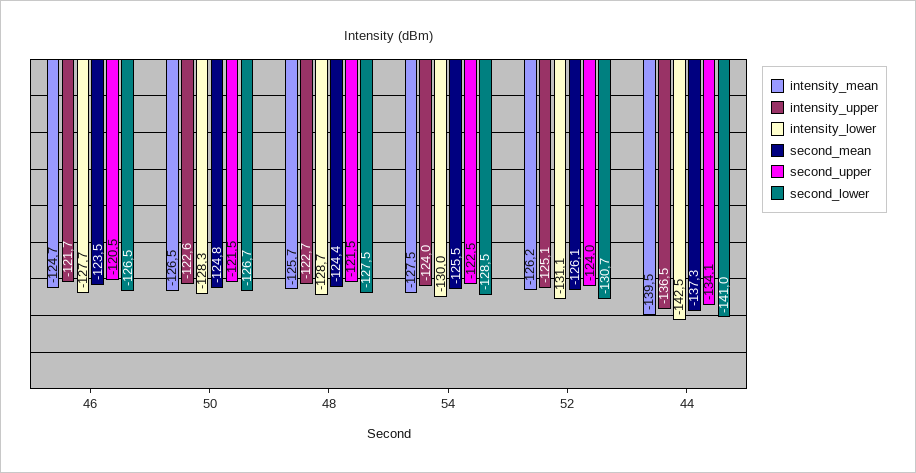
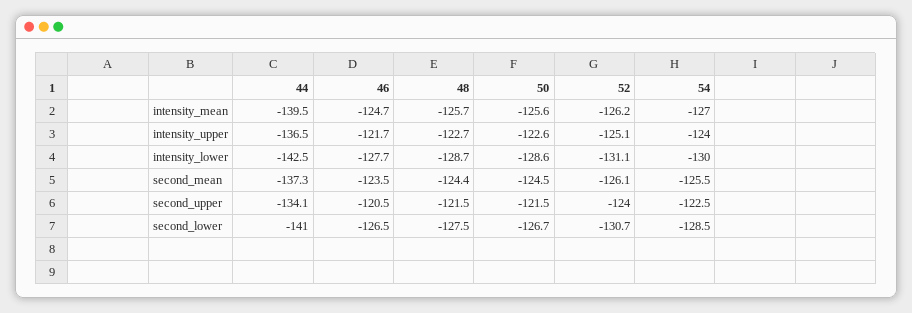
intensity_mean, 50: -126.5 -> -125.6
intensity_lower, 50: -128.3 -> -128.6
second_mean, 50: -124.8 -> -124.5
intensity_mean, 54: -127.5 -> -127

